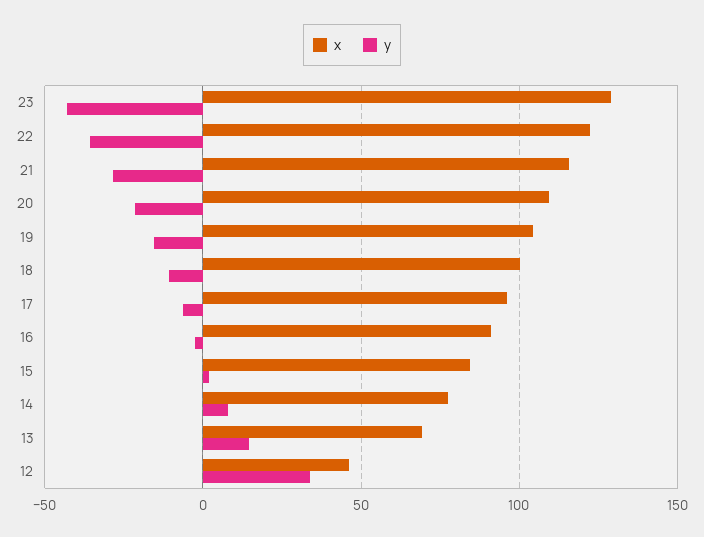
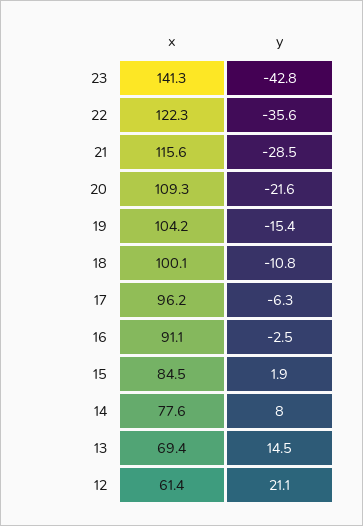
x, 23: 130 -> 141.3
x, 12: 45 -> 61.4
y, 12: 35 -> 21.1

